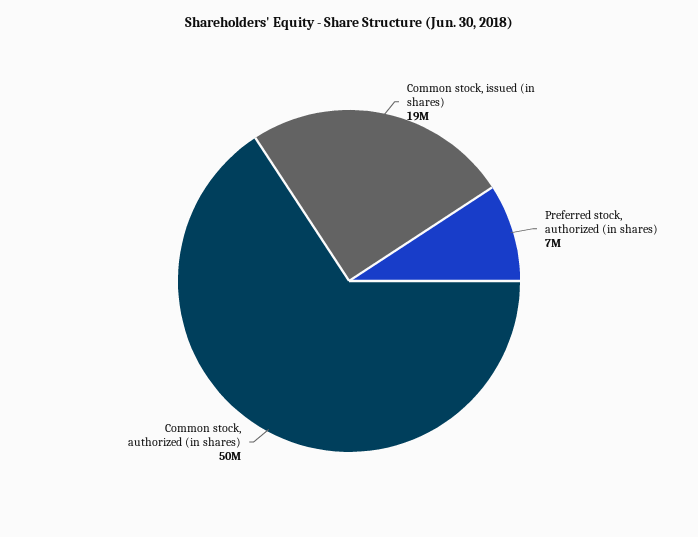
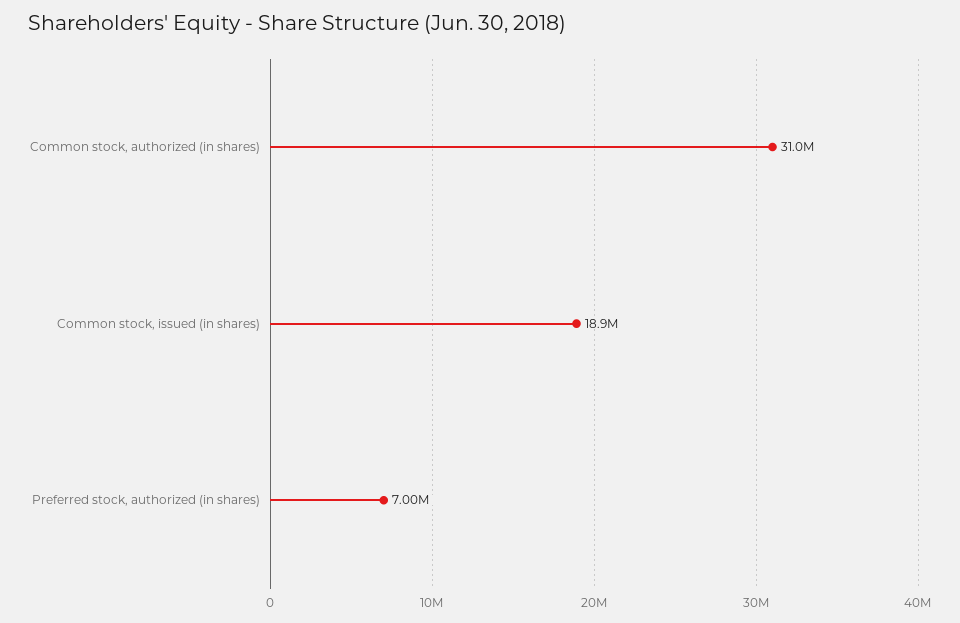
Common stock, authorized (in shares): 50000000 -> 31000000

